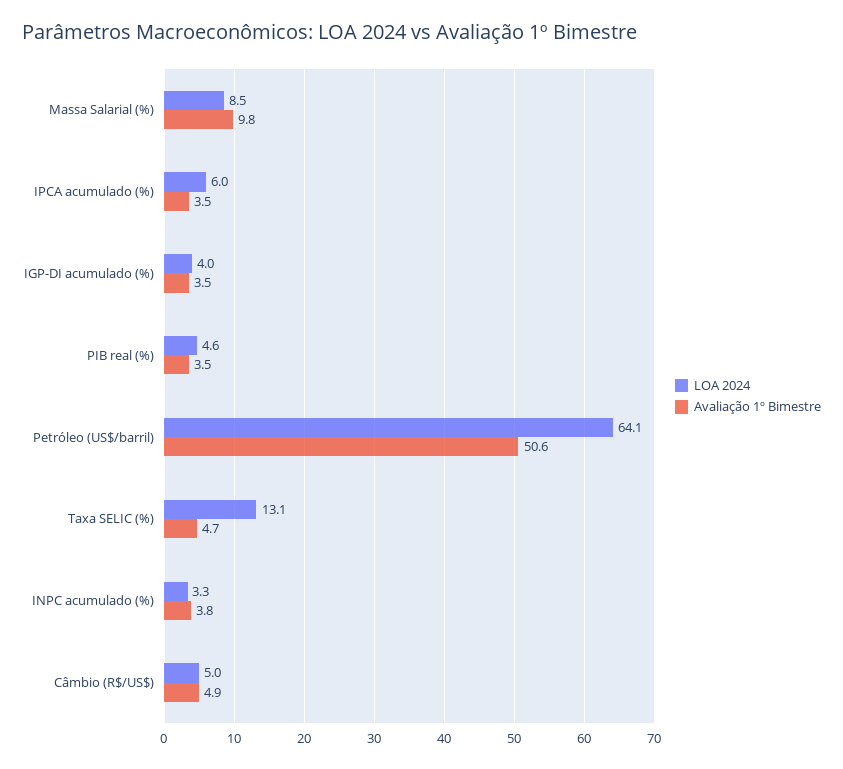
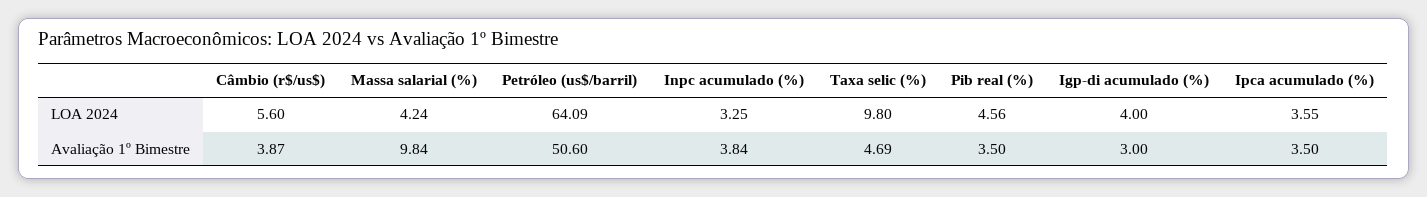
LOA 2024, Massa Salarial (%): 8.5 -> 4.24
LOA 2024, IPCA acumulado (%): 6 -> 3.55
Avaliação 1º Bimestre, IGP-DI acumulado (%): 3.5 -> 3
LOA 2024, Taxa SELIC (%): 13.1 -> 9.8
LOA 2024, Câmbio (R$/US$): 5 -> 5.6
Avaliação 1º Bimestre, Câmbio (R$/US$): 4.9 -> 3.87

